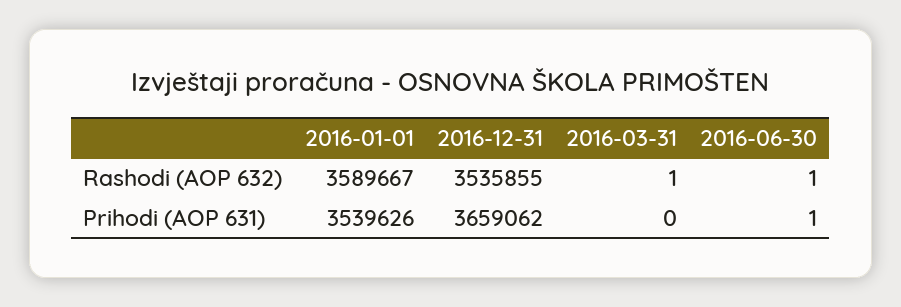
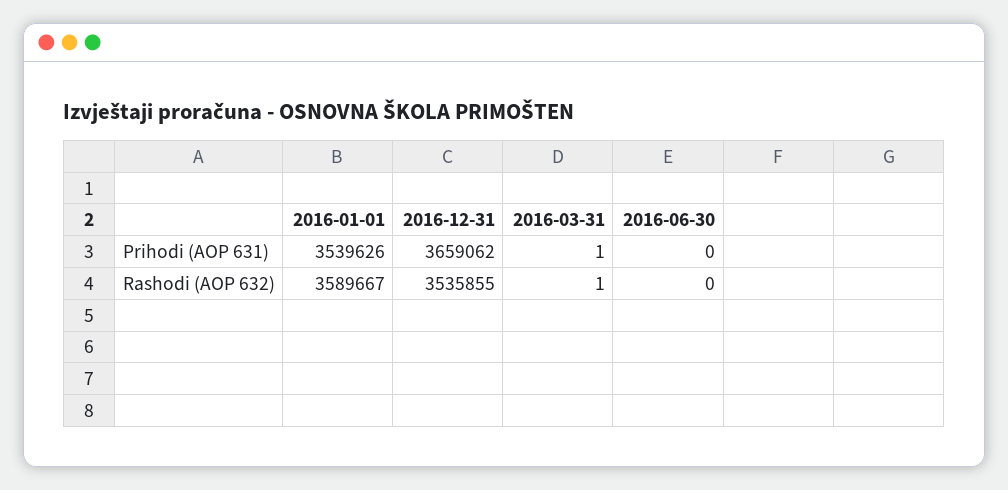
2016-06-30, Rashodi (AOP 632): 1 -> 0
2016-03-31, Prihodi (AOP 631): 0 -> 1
2016-06-30, Prihodi (AOP 631): 1 -> 0

